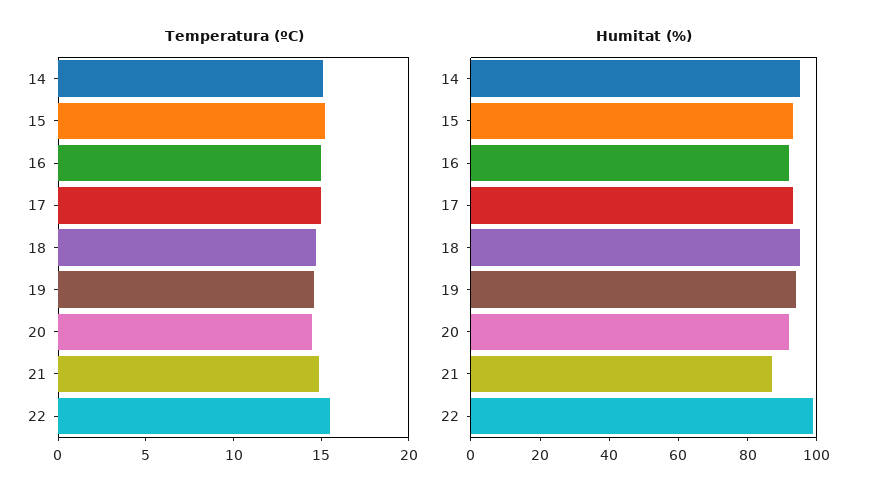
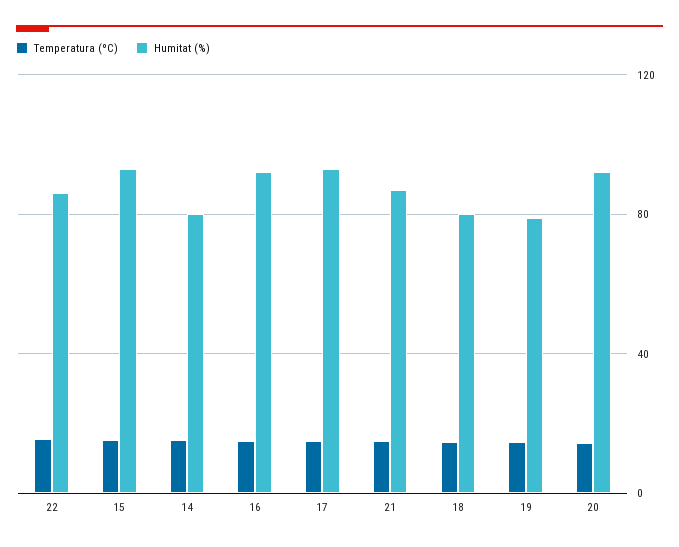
Humitat (%), 14: 95 -> 80
Humitat (%), 18: 95 -> 80
Humitat (%), 19: 95 -> 80
Humitat (%), 22: 100 -> 85

